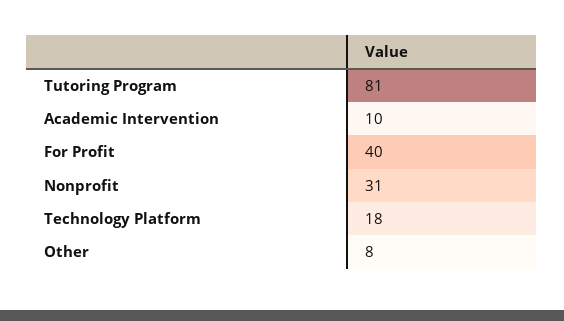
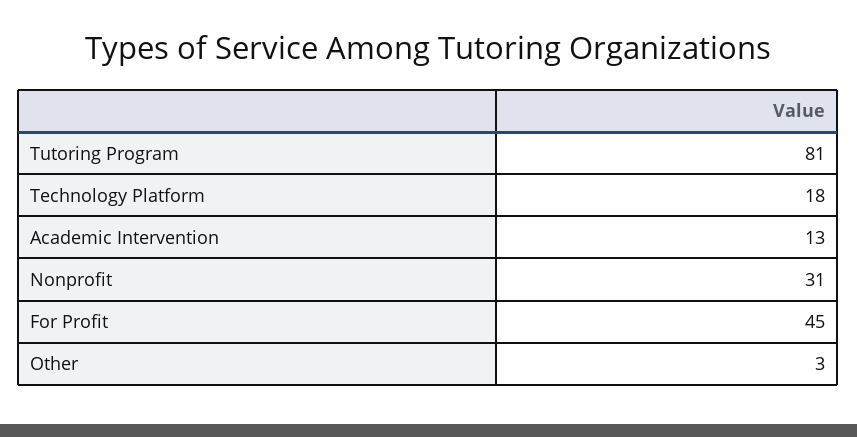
Academic Intervention: 10 -> 13
For Profit: 40 -> 45
Other: 8 -> 3

